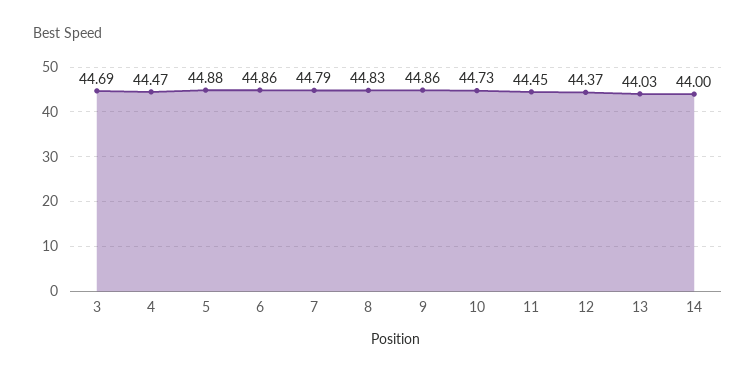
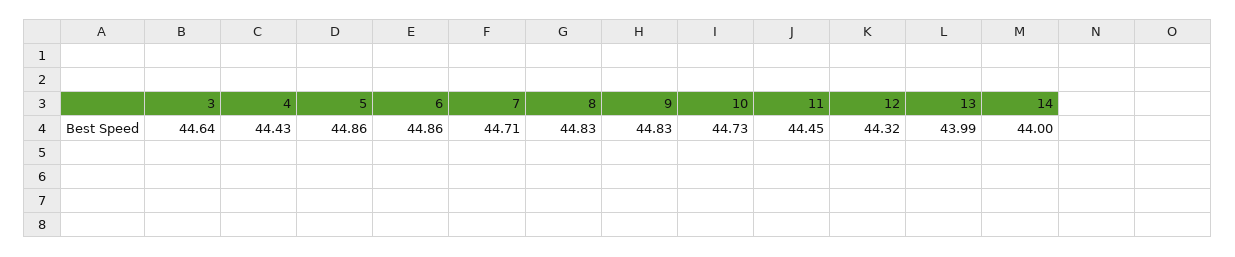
3: 44.69 -> 44.64
4: 44.47 -> 44.43
5: 44.88 -> 44.86
7: 44.79 -> 44.71
9: 44.86 -> 44.83
12: 44.37 -> 44.32
13: 44.03 -> 43.99

